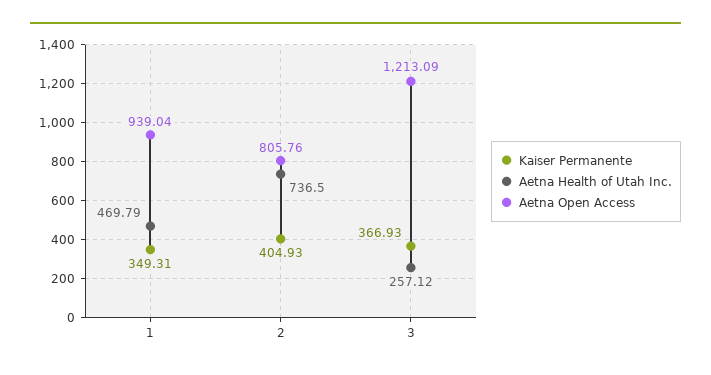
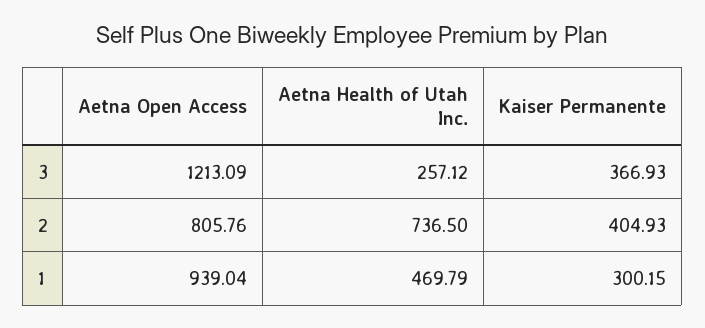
Kaiser Permanente, 1: 349.31 -> 300.15

